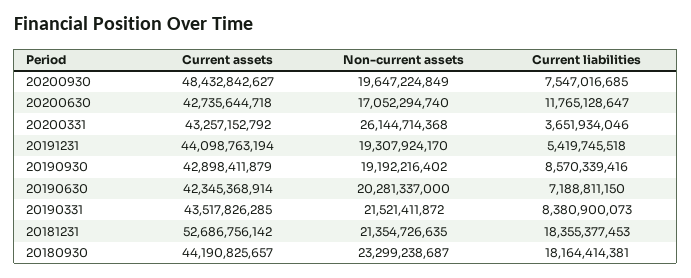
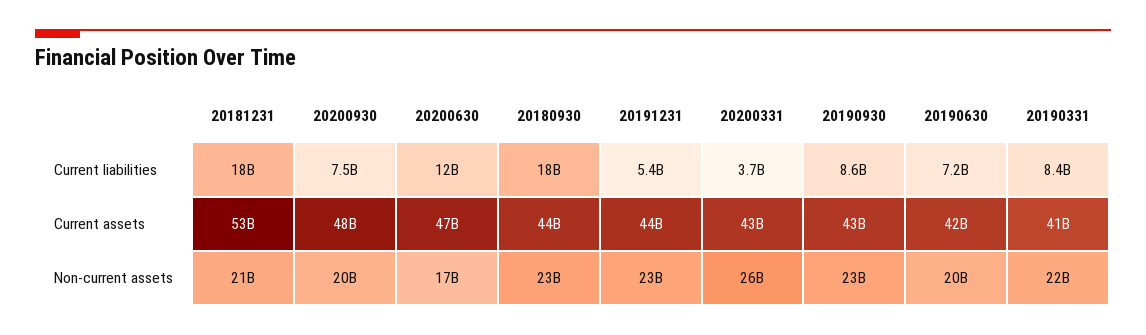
Current assets, 20200630: 42735644718 -> 47000000000
Non-current assets, 20191231: 19307924170 -> 23000000000
Non-current assets, 20190930: 19192216402 -> 23000000000
Current assets, 20190331: 43517826285 -> 41000000000

